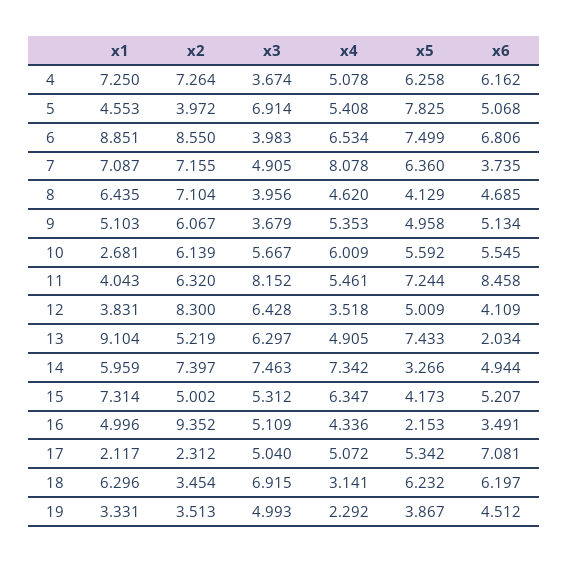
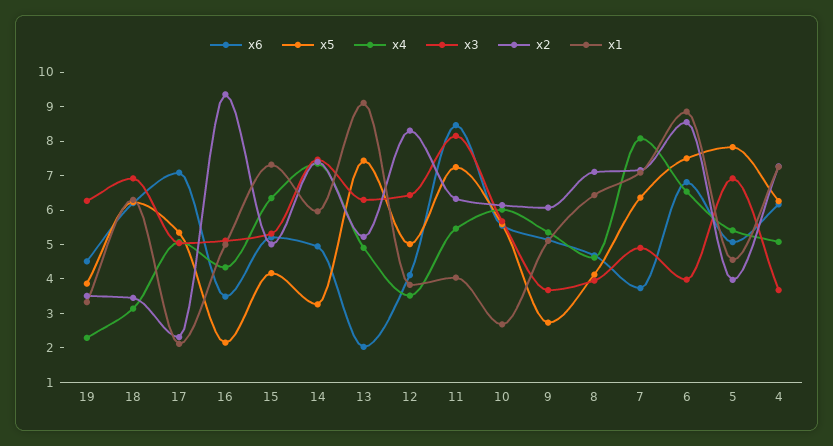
x5, 9: 4.958 -> 2.75
x3, 19: 4.993 -> 6.25

